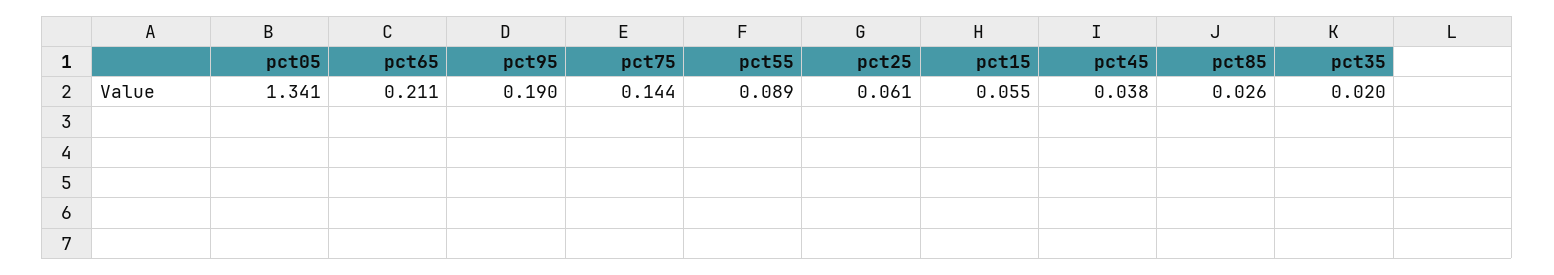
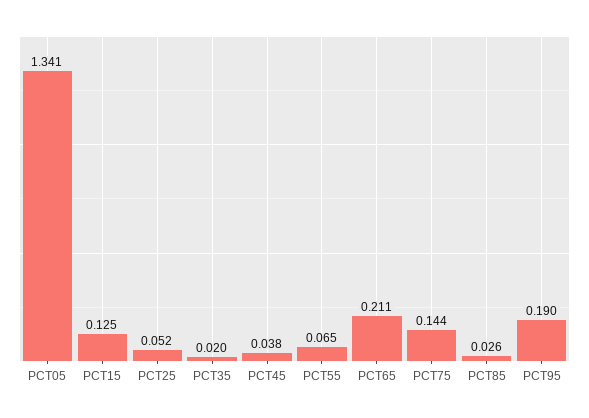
pct55: 0.089 -> 0.065
pct25: 0.061 -> 0.052
pct15: 0.055 -> 0.125

